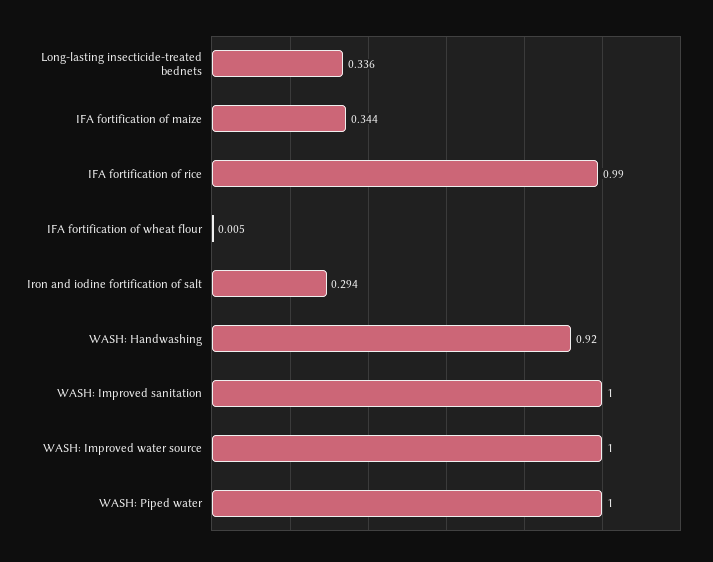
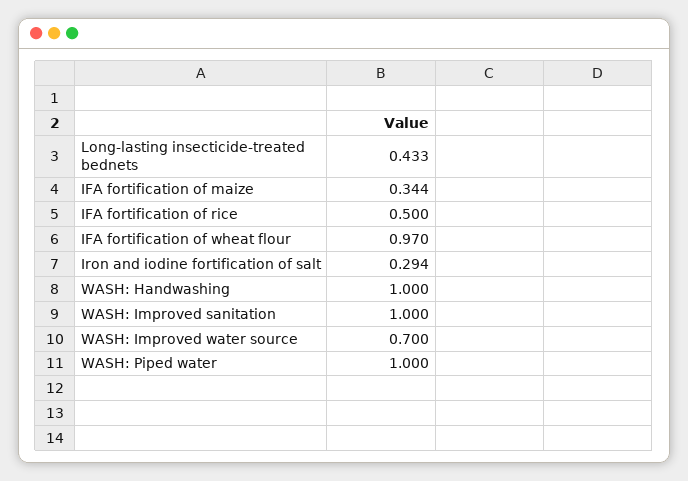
Long-lasting insecticide-treated bednets: 0.336 -> 0.433
IFA fortification of rice: 0.99 -> 0.5
IFA fortification of wheat flour: 0.005 -> 0.97
WASH: Handwashing: 0.92 -> 1
WASH: Improved water source: 1 -> 0.7

